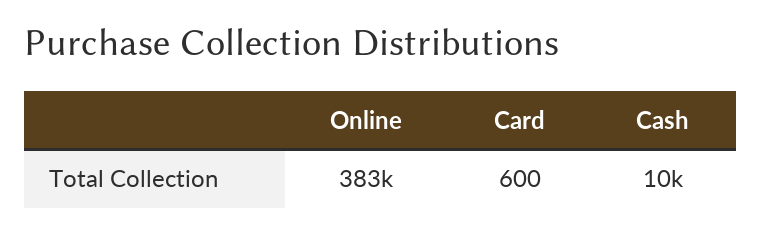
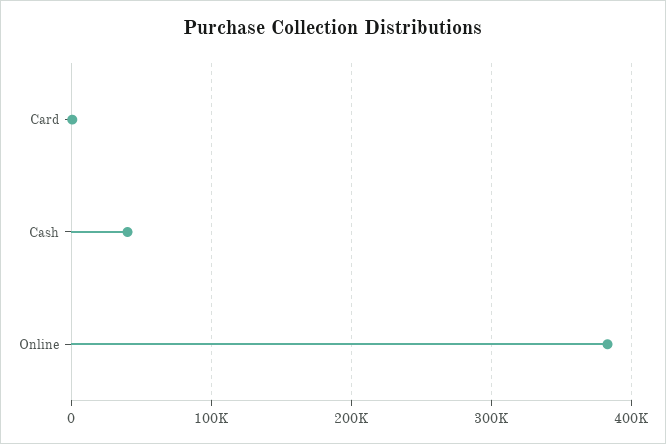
Cash: 10000 -> 40000

